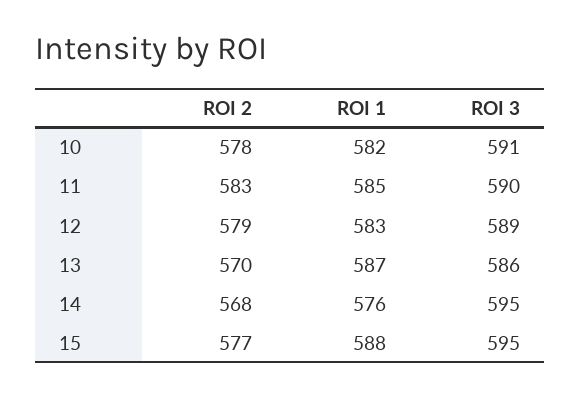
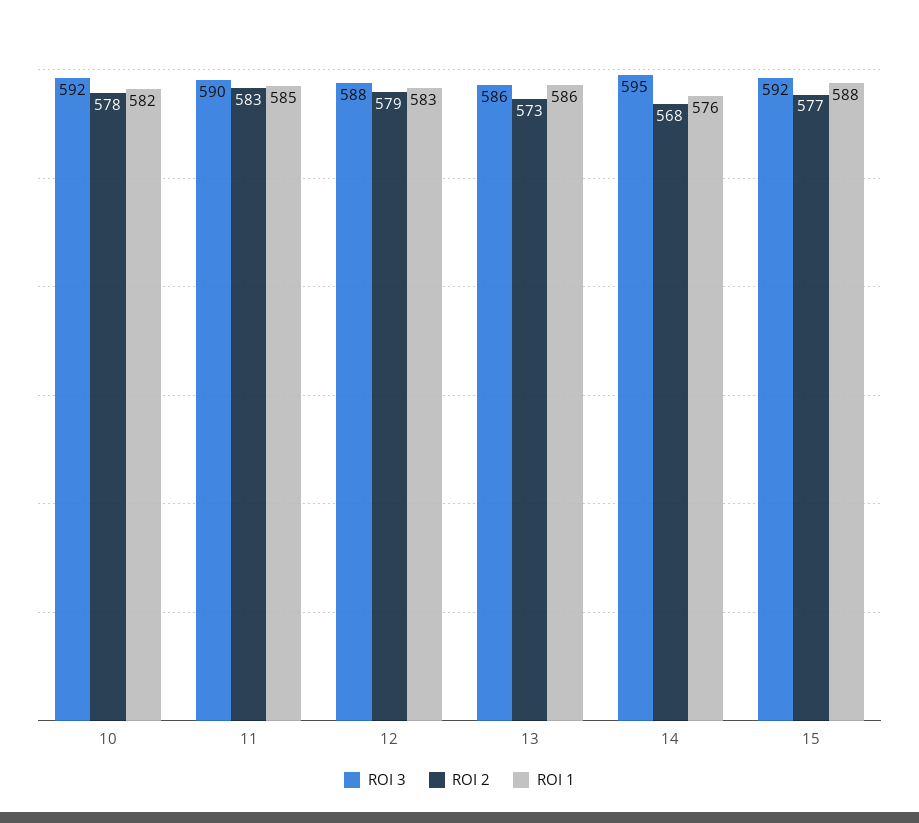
ROI 3, 10: 591 -> 592
ROI 3, 12: 589 -> 588
ROI 2, 13: 570 -> 573
ROI 1, 13: 587 -> 586
ROI 3, 15: 595 -> 592

